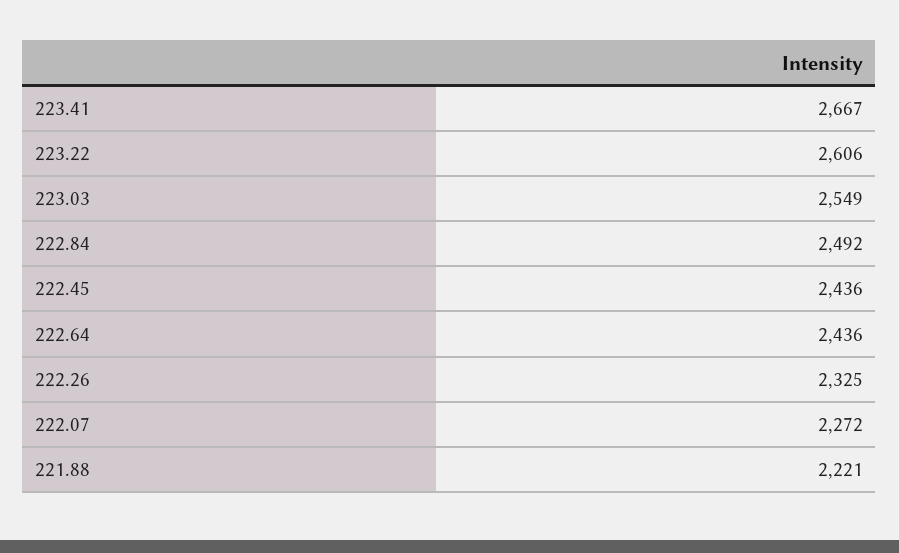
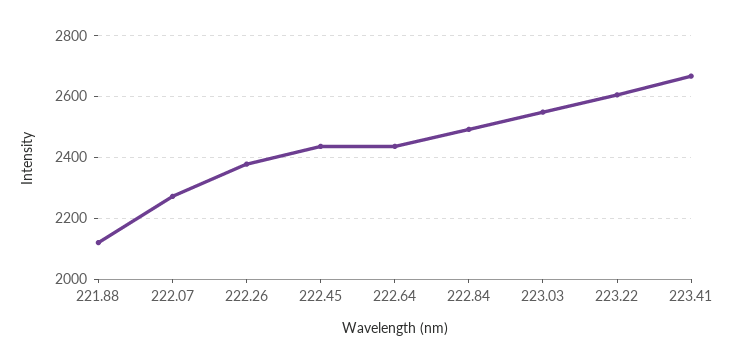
222.26: 2325 -> 2380
221.88: 2221 -> 2120

